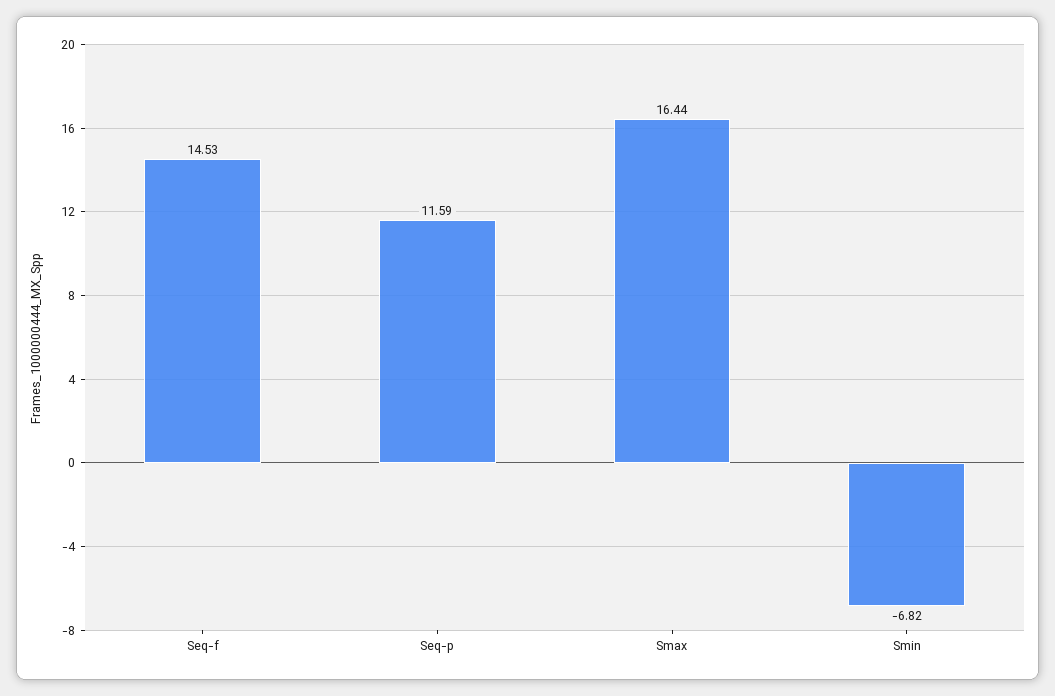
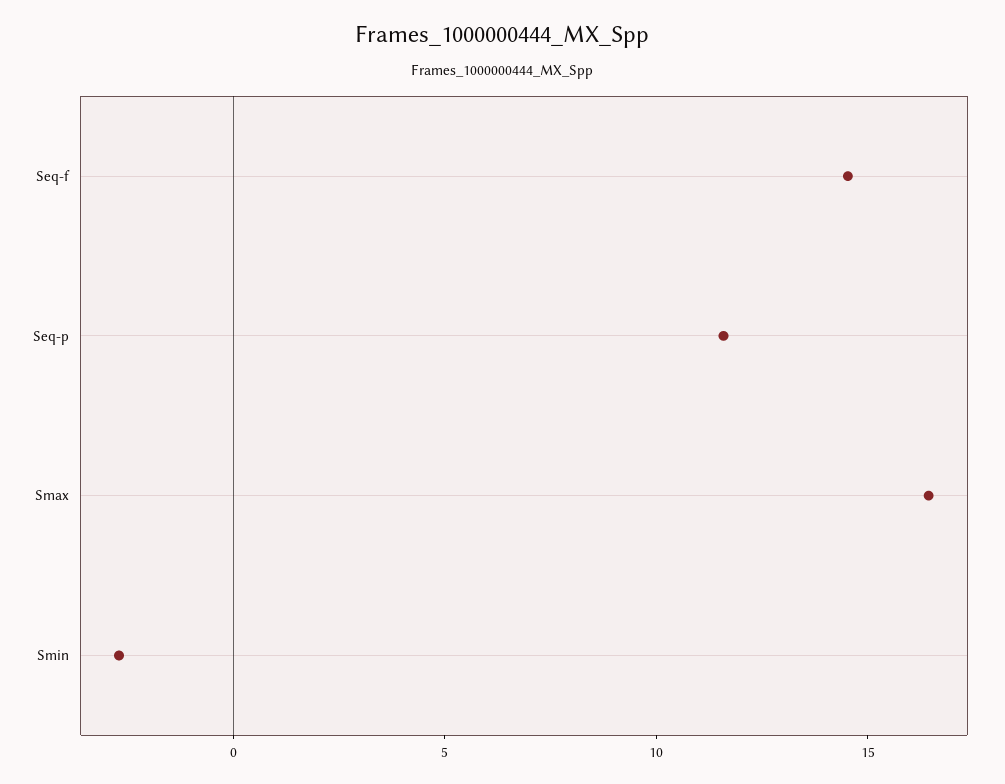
Smin: -6.82 -> -3

